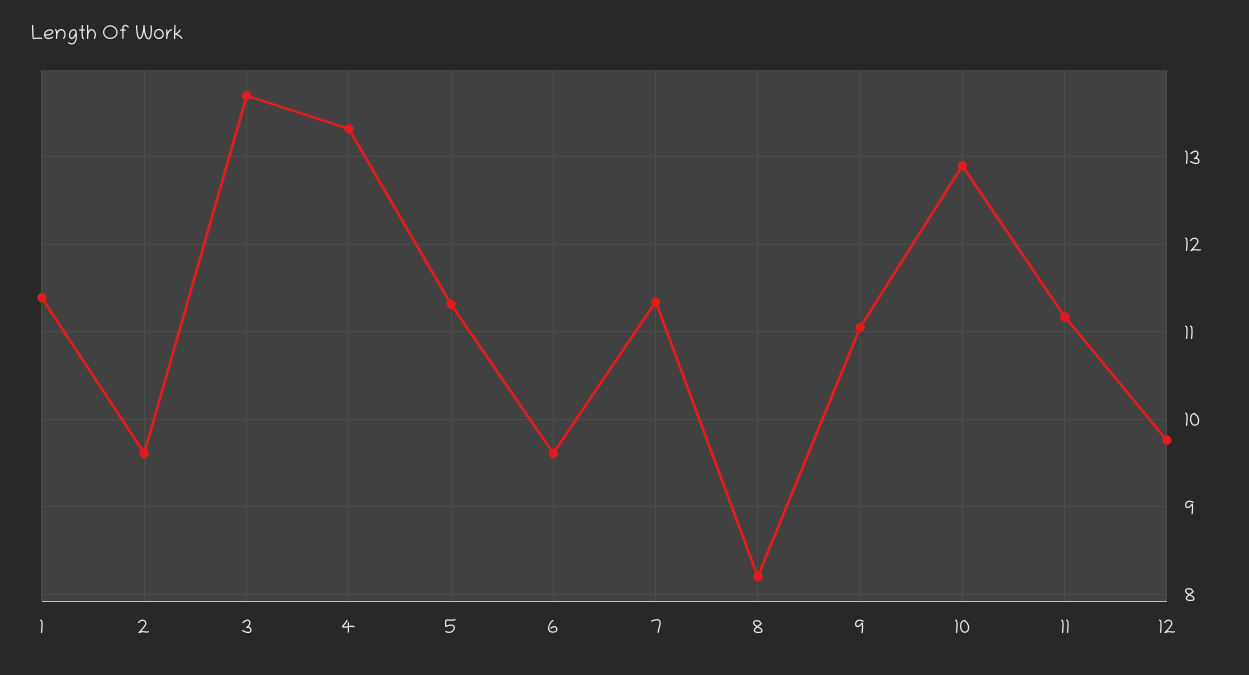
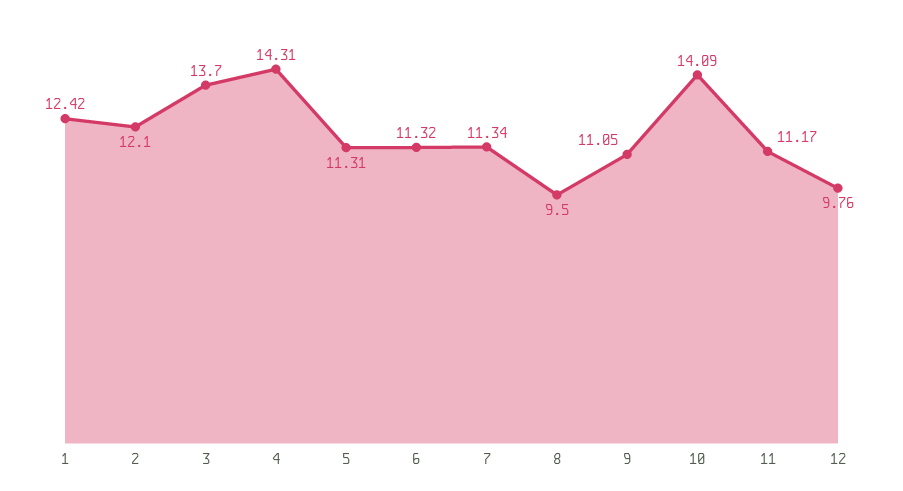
1: 11.4 -> 12.42
2: 9.6 -> 12.1
4: 13.3 -> 14.31
6: 9.6 -> 11.32
8: 8.2 -> 9.5
10: 12.9 -> 14.09

